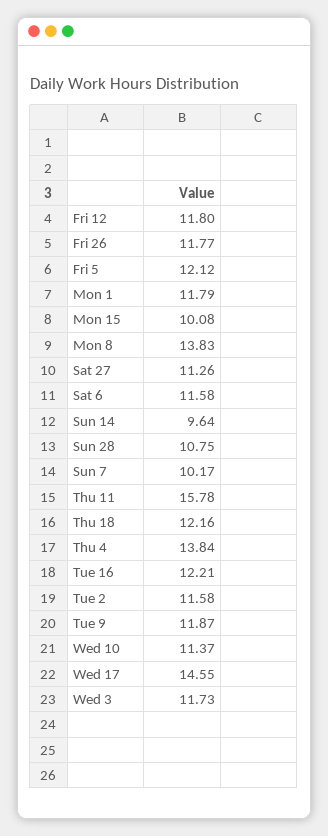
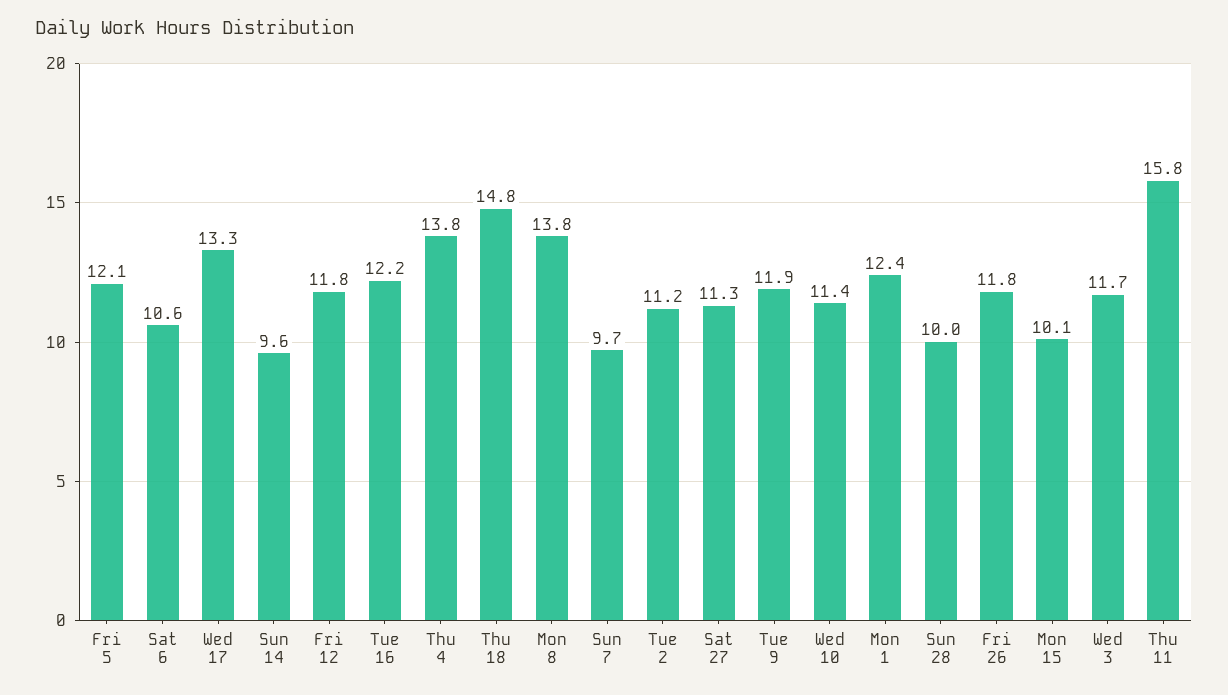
Mon 1: 11.79 -> 12.4
Sat 6: 11.58 -> 10.6
Sun 28: 10.75 -> 10
Sun 7: 10.17 -> 9.7
Thu 18: 12.16 -> 14.8
Tue 2: 11.58 -> 11.2
Wed 17: 14.55 -> 13.3

